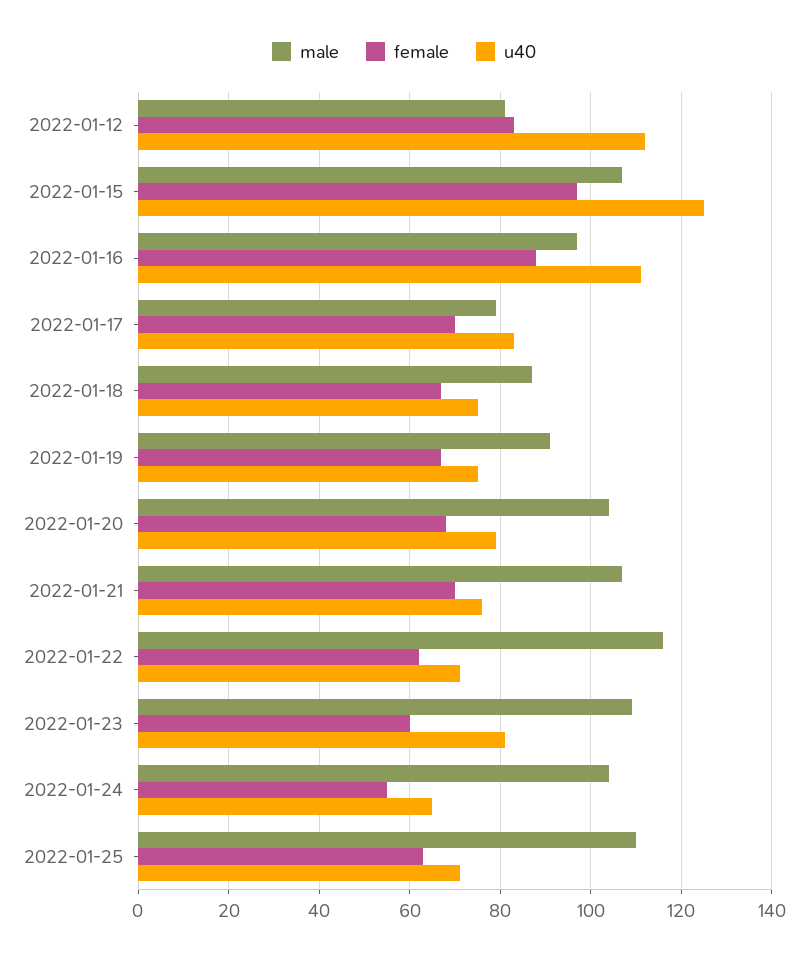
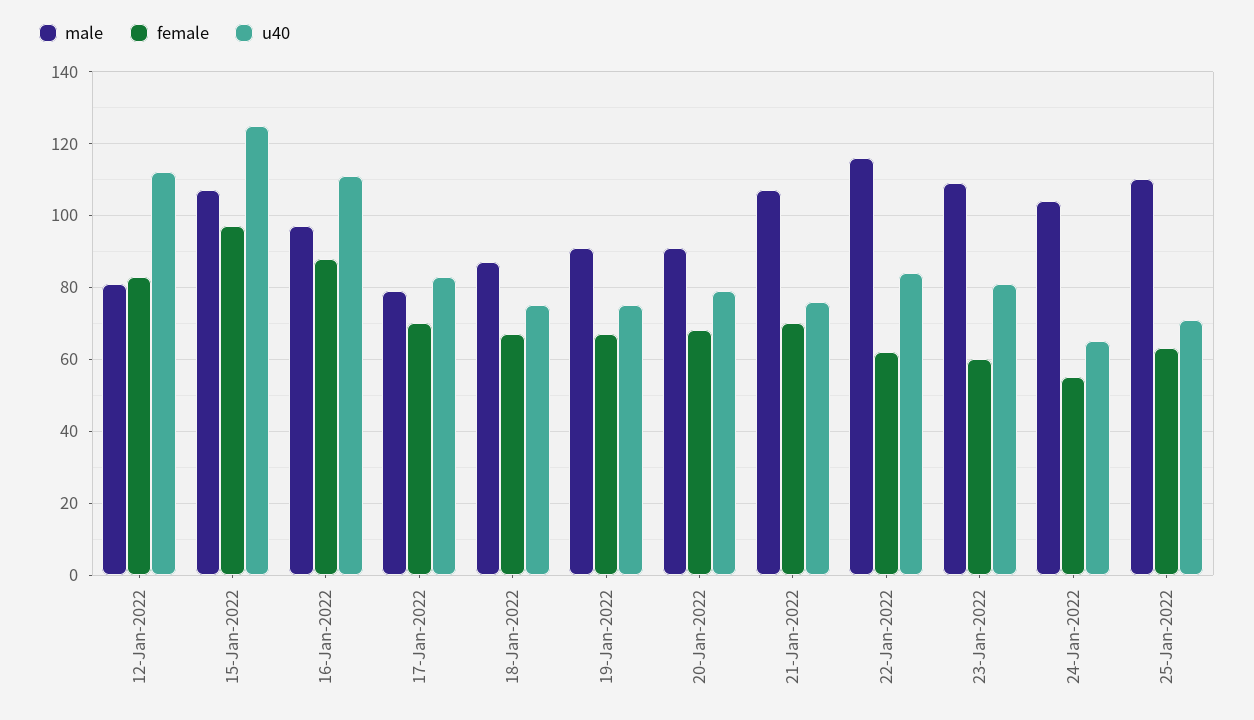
male, 2022-01-20: 105 -> 90
u40, 2022-01-22: 70 -> 85

